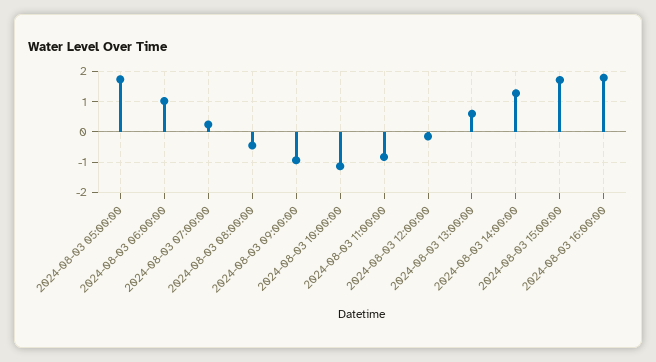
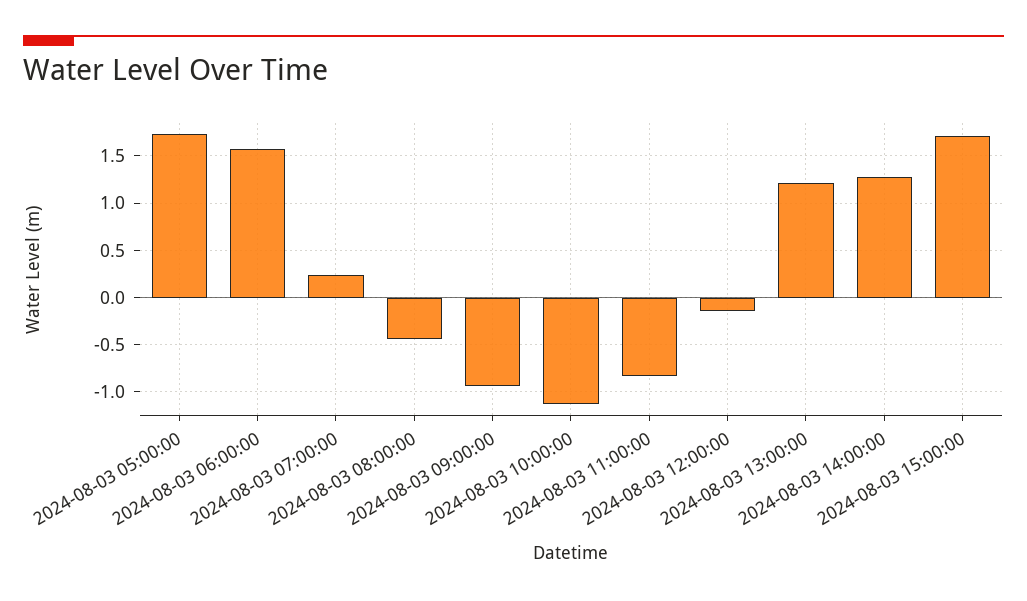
2024-08-03 06:00:00: 1 -> 1.6
2024-08-03 13:00:00: 0.6 -> 1.2
2024-08-03 16:00:00: 1.8 -> none

